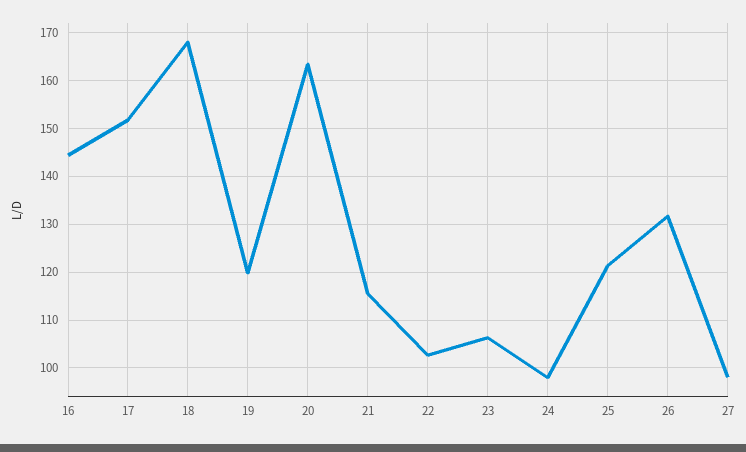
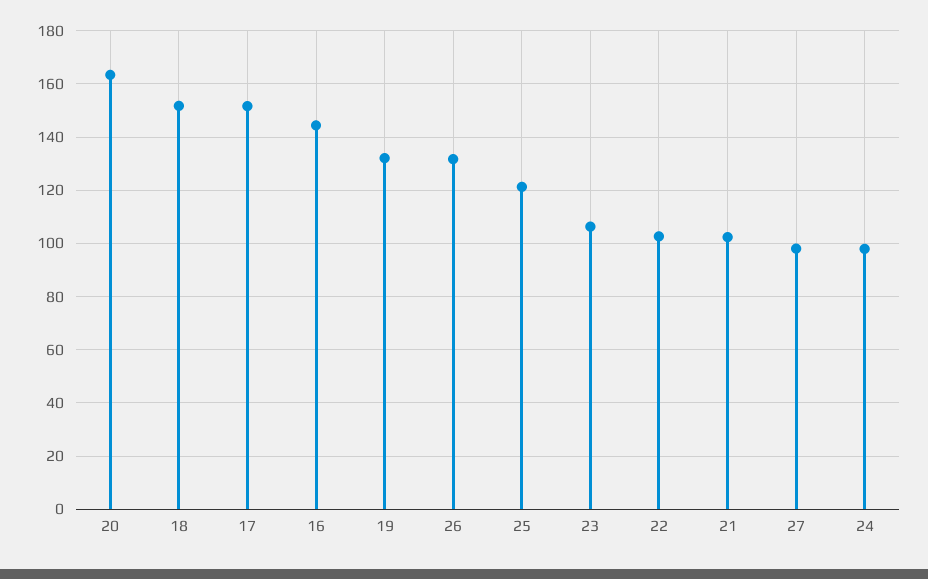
18: 168 -> 152.5
19: 120 -> 132.5
21: 116 -> 102.5

